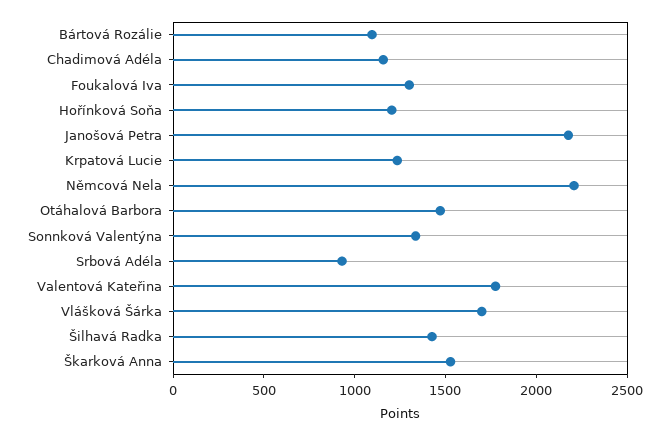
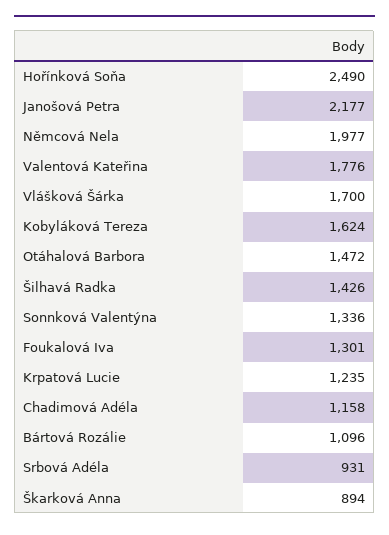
Hořínková Soňa: 1200 -> 2490
Němcová Nela: 2200 -> 1977
Škarková Anna: 1500 -> 894
Kobyláková Tereza: none -> 1624

